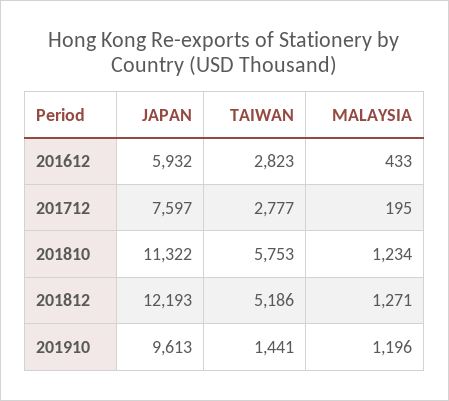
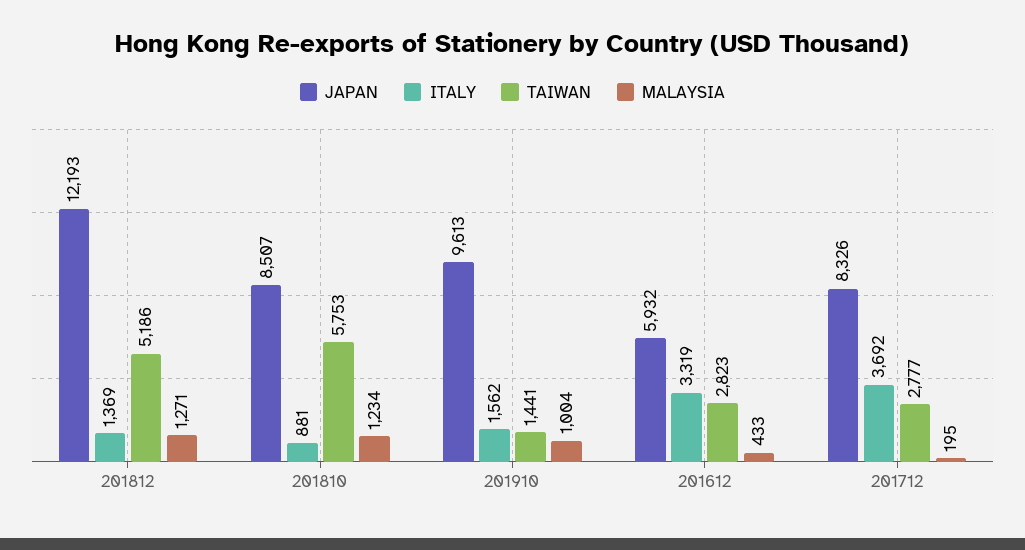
JAPAN, 201712: 7597 -> 8326
JAPAN, 201810: 11322 -> 8507
MALAYSIA, 201910: 1196 -> 1004
ITALY, 201812: none -> 1369
ITALY, 201810: none -> 881
ITALY, 201910: none -> 1562
ITALY, 201612: none -> 3319
ITALY, 201712: none -> 3692

